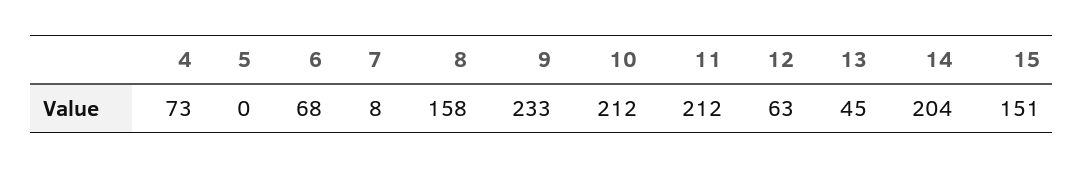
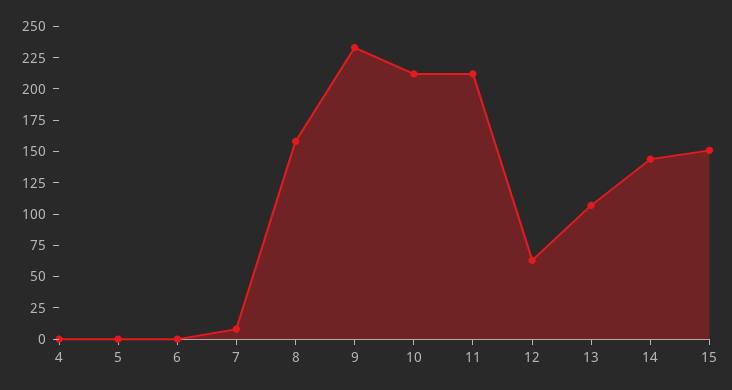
4: 73 -> 0
6: 68 -> 0
13: 45 -> 100
14: 204 -> 150

